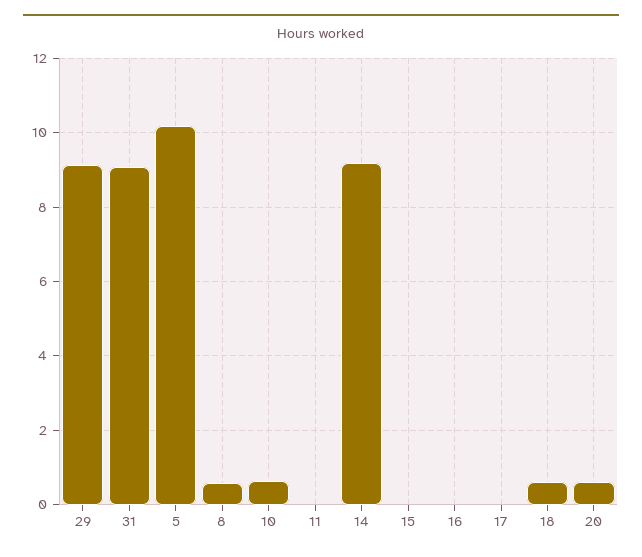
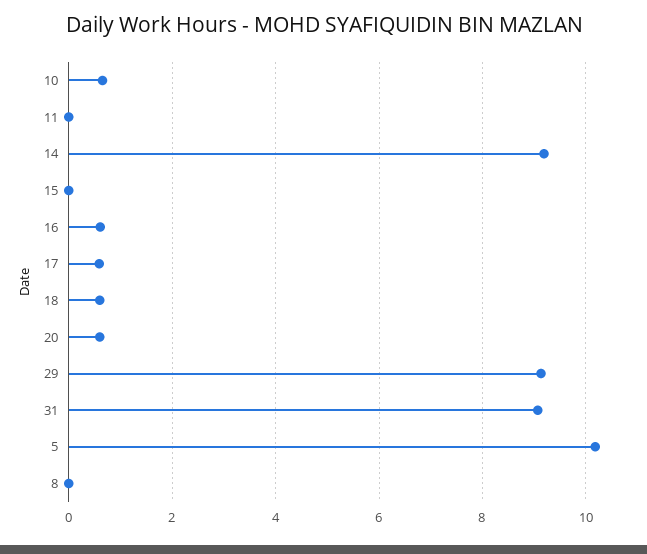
8: 0.6 -> 0
16: 0 -> 0.6
17: 0 -> 0.6

